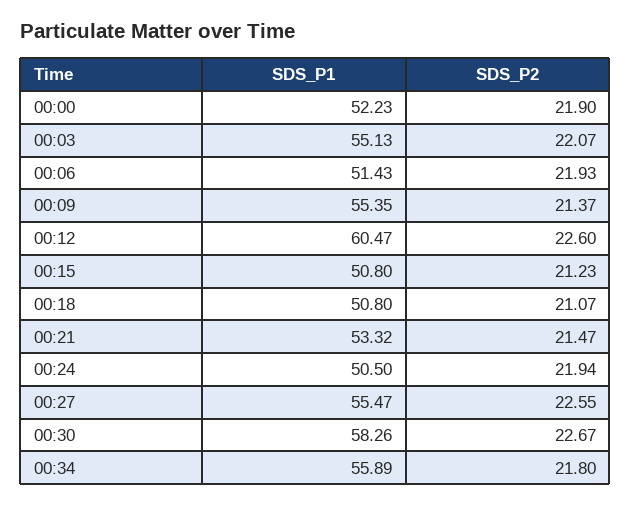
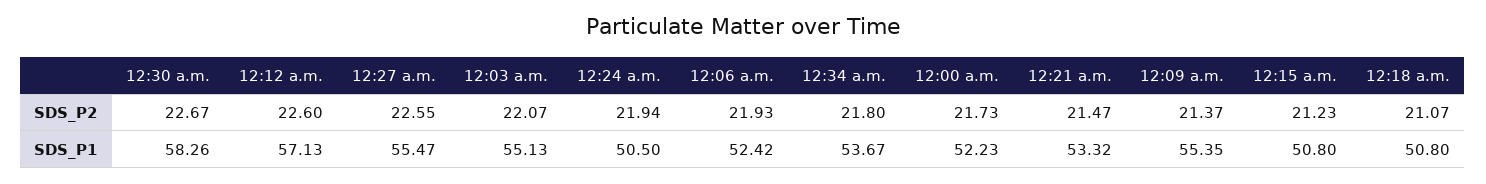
SDS_P2, 00:00: 21.9 -> 21.73
SDS_P1, 00:06: 51.43 -> 52.42
SDS_P1, 00:12: 60.47 -> 57.13
SDS_P1, 00:34: 55.89 -> 53.67

